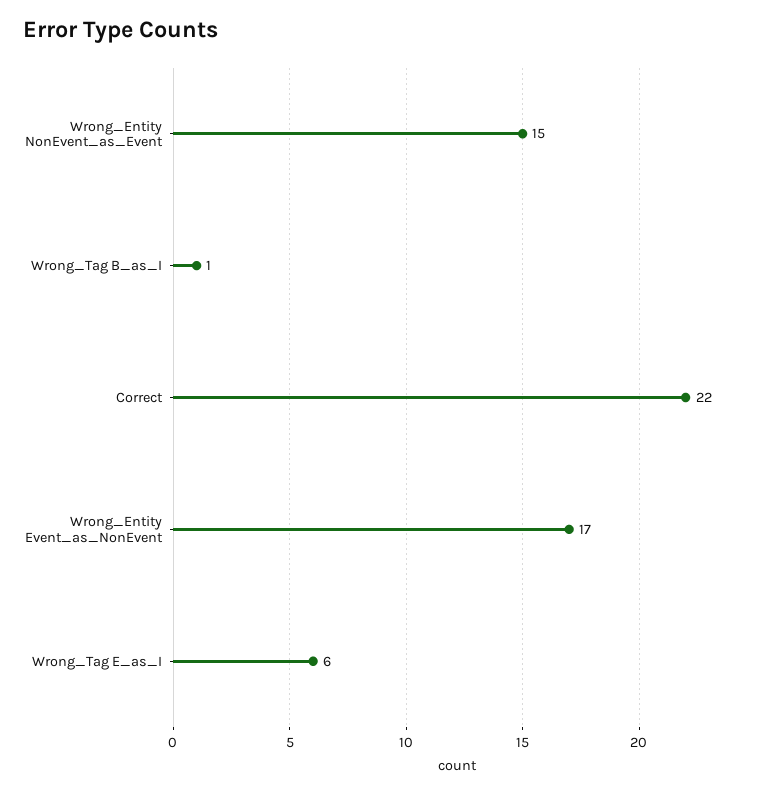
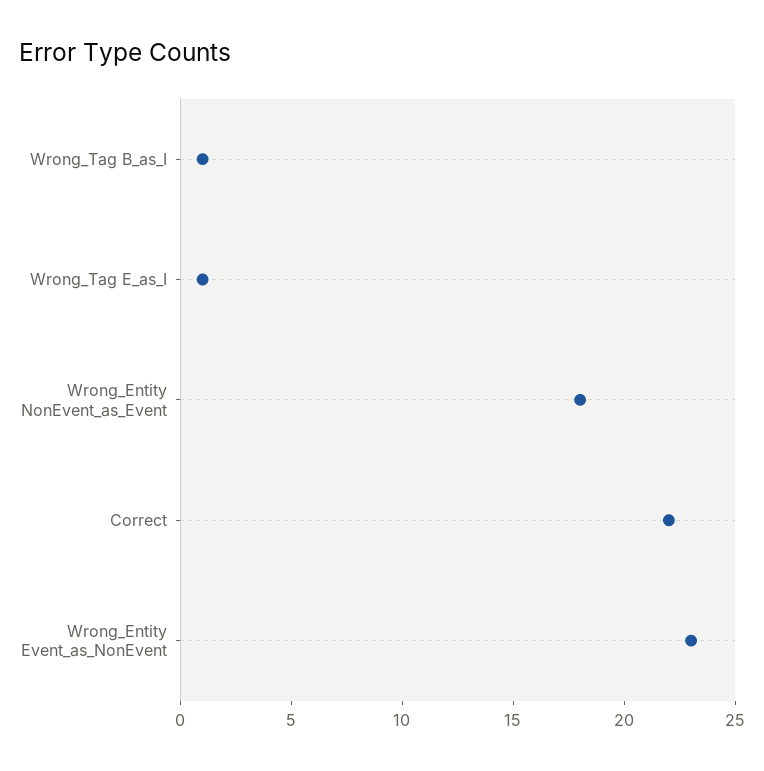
Wrong_Entity NonEvent_as_Event: 15 -> 18
Wrong_Entity Event_as_NonEvent: 17 -> 23
Wrong_Tag E_as_I: 6 -> 1

